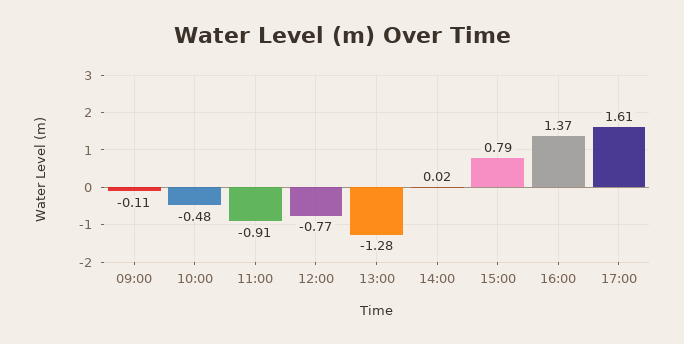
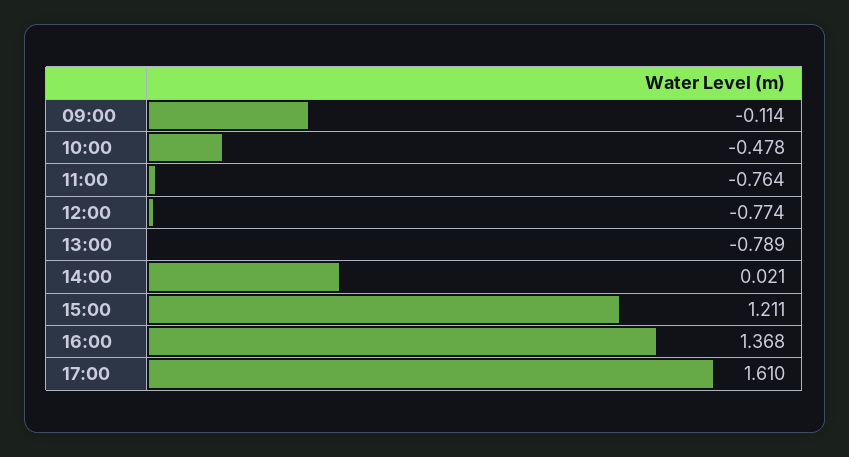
11:00: -0.91 -> -0.764
13:00: -1.28 -> -0.789
15:00: 0.79 -> 1.211

